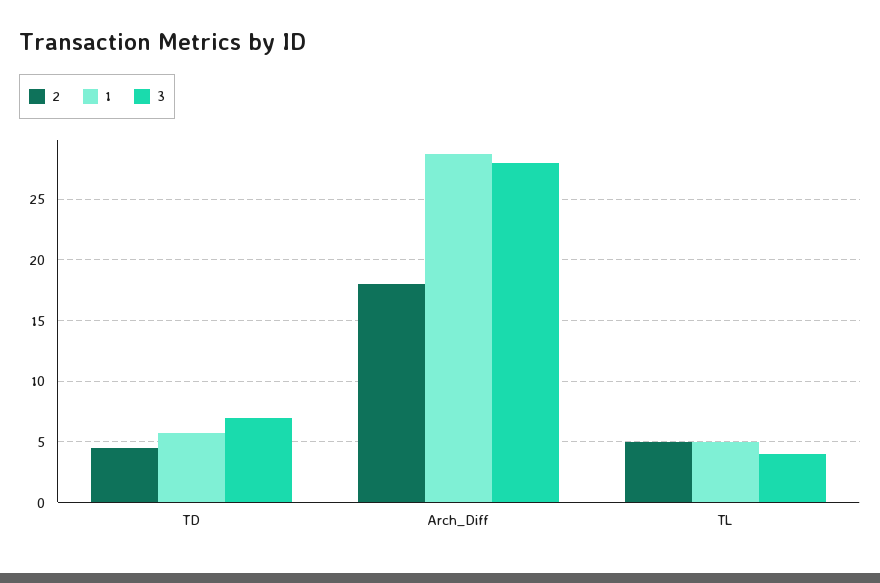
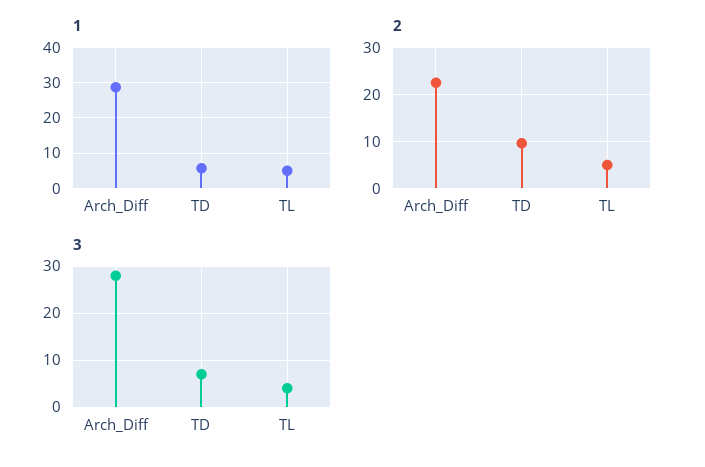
2, TD: 4.5 -> 10
2, Arch_Diff: 18 -> 22

